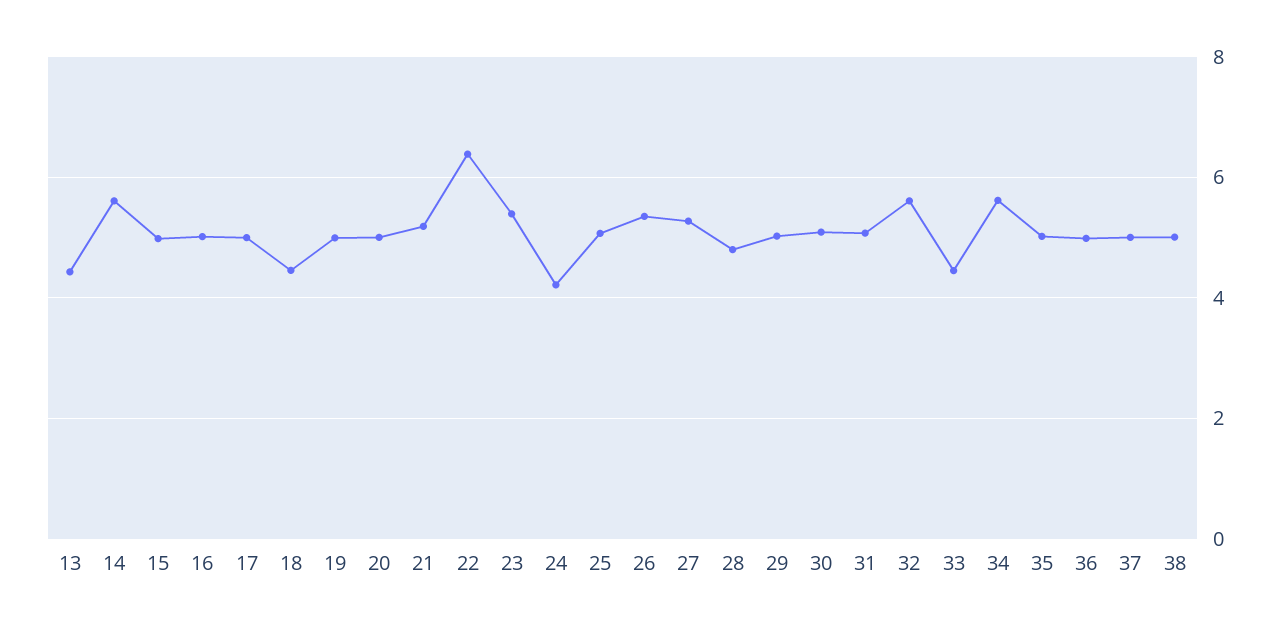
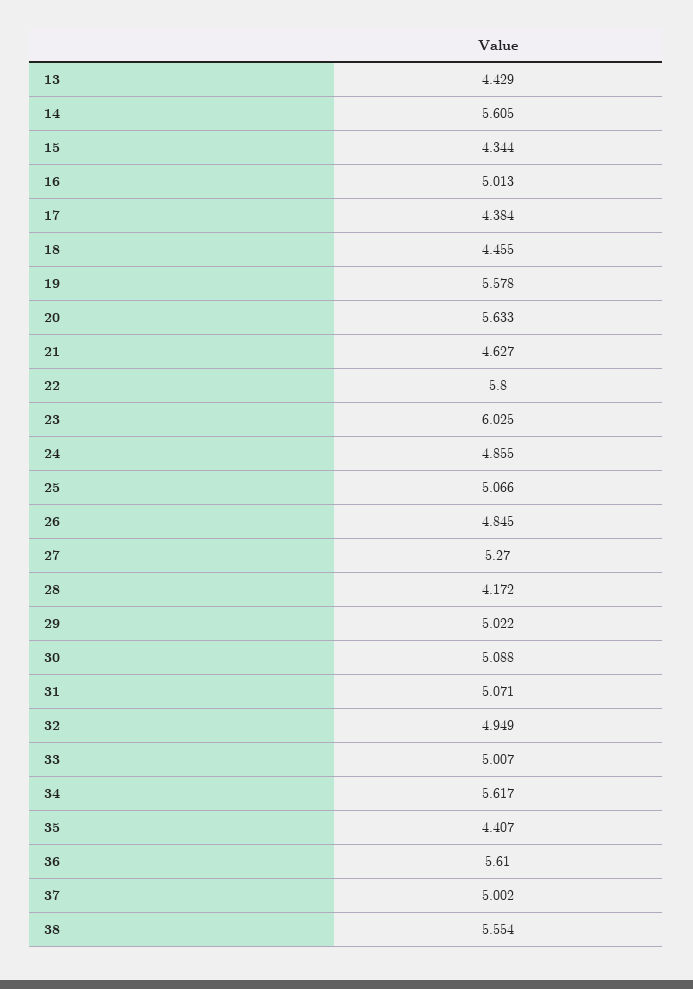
15: 5 -> 4.344
17: 5 -> 4.384
19: 5 -> 5.578
20: 5 -> 5.633
21: 5.2 -> 4.627
22: 6.4 -> 5.8
23: 5.4 -> 6.025
24: 4.2 -> 4.855
26: 5.4 -> 4.845
28: 4.8 -> 4.172
32: 5.6 -> 4.949
33: 4.4 -> 5.007
35: 5 -> 4.407
36: 5 -> 5.61
38: 5 -> 5.554

